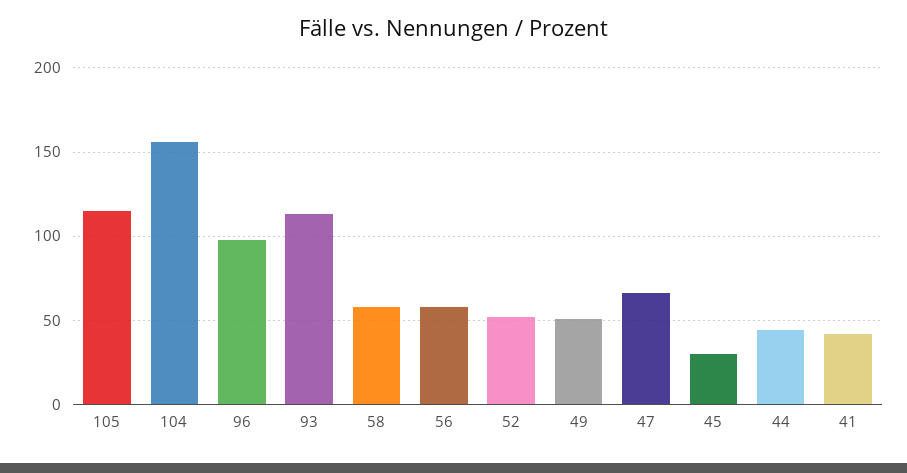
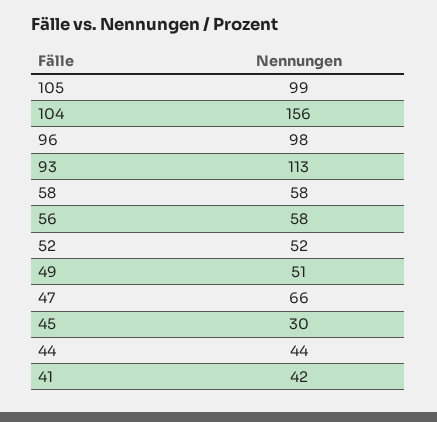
105: 115 -> 99

